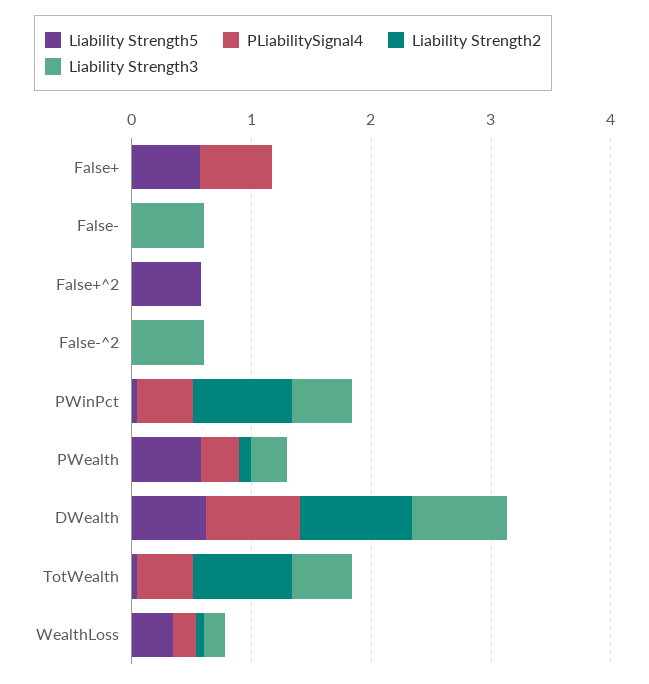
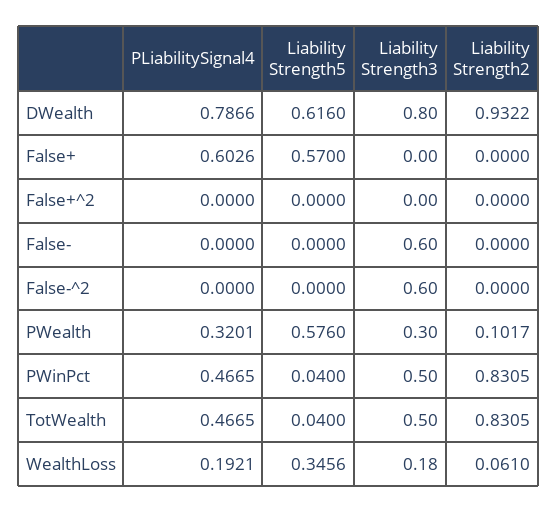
Liability Strength5, False+^2: 0.6 -> 0

